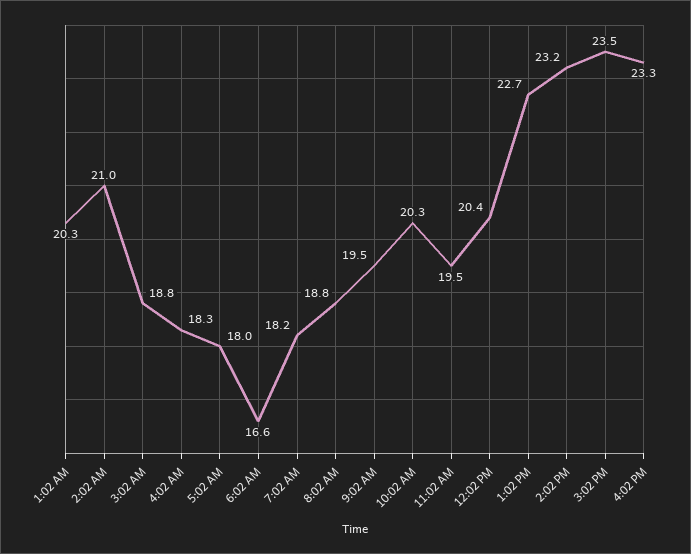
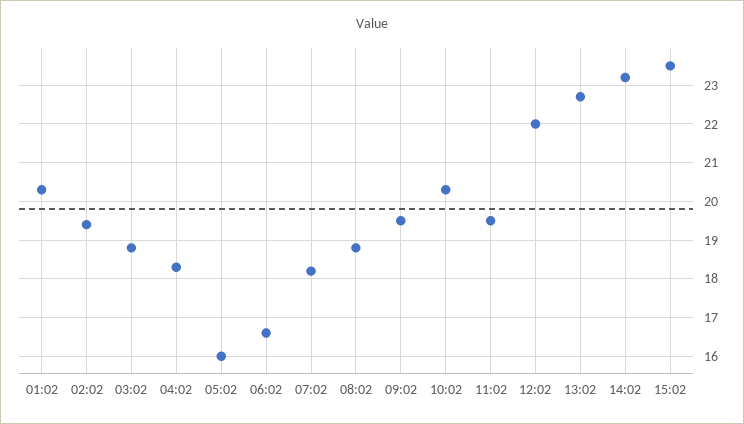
2:02 AM: 21 -> 19.5
5:02 AM: 18 -> 16
12:02 PM: 20.4 -> 22
4:02 PM: 23.3 -> none

